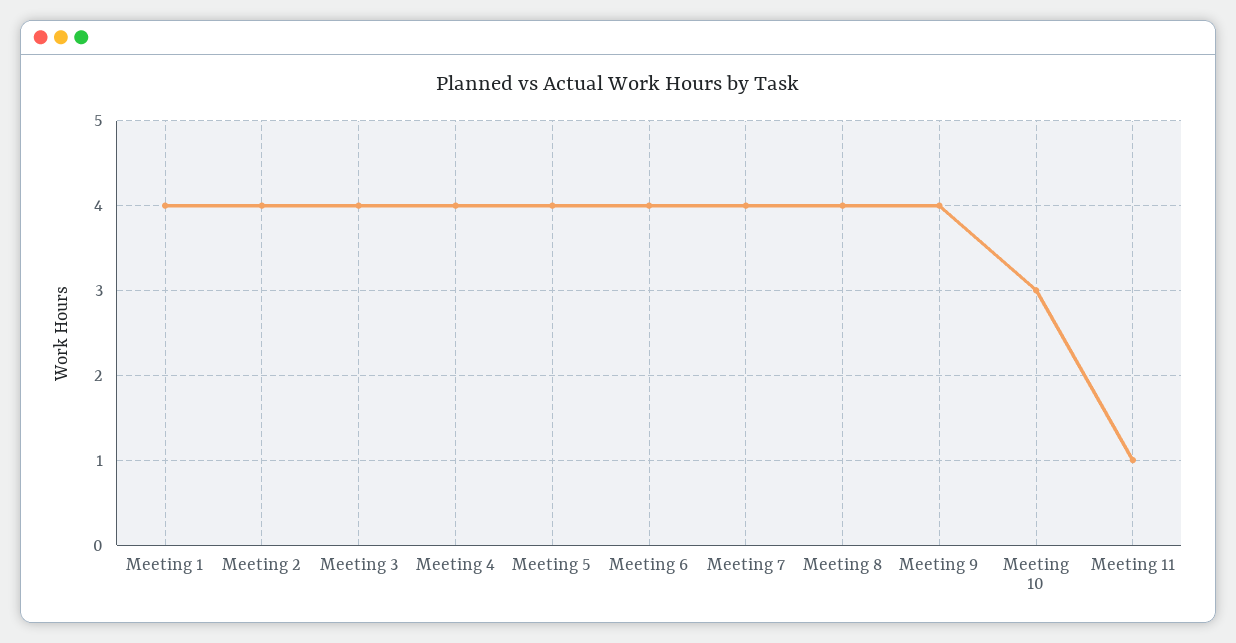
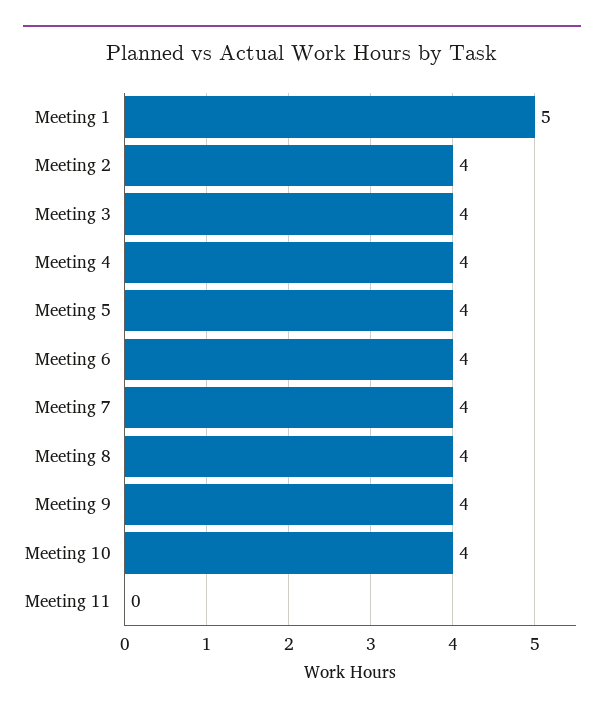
Meeting 1: 4 -> 5
Meeting 10: 3 -> 4
Meeting 11: 1 -> 0

